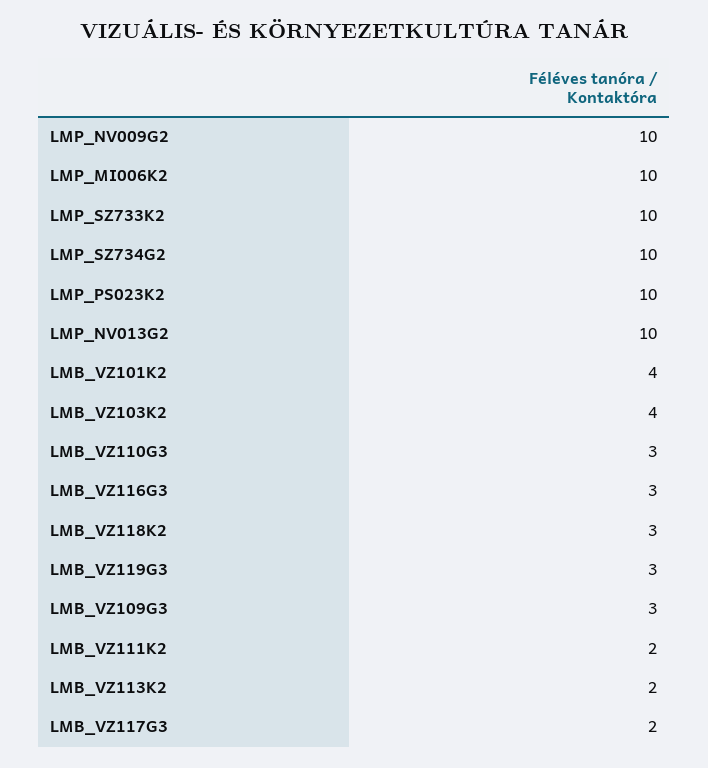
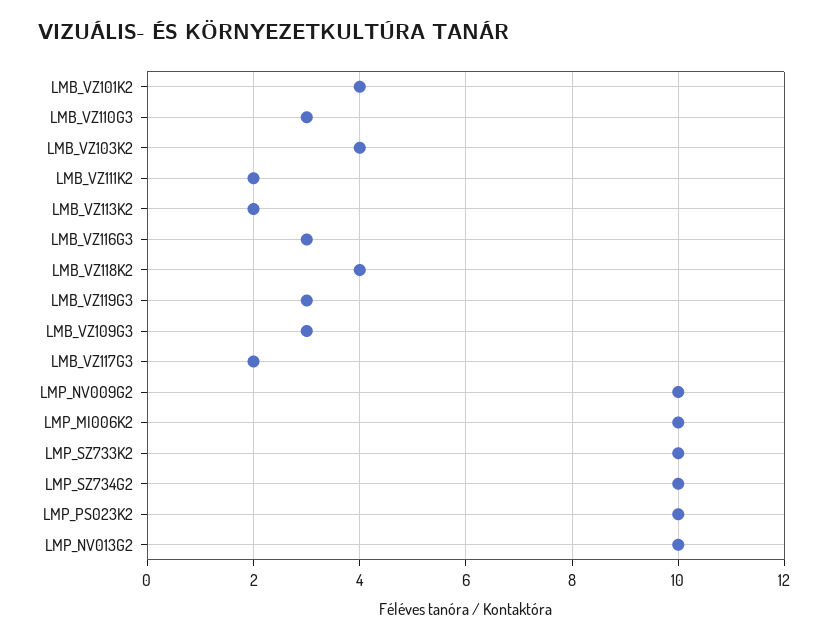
LMB_VZ118K2: 3 -> 4

